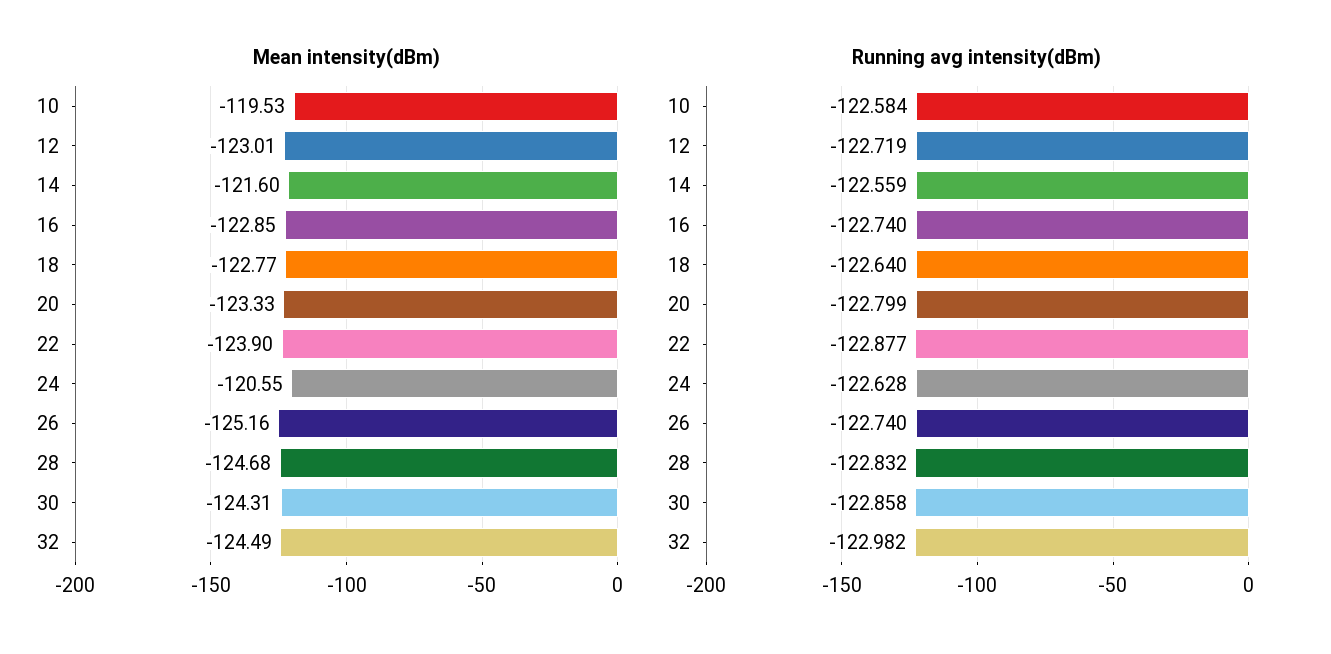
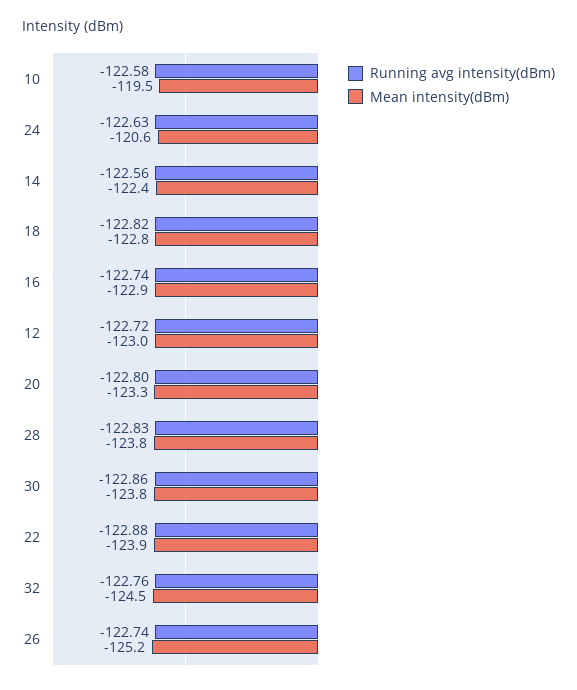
Mean intensity(dBm), 14: -121.6 -> -122.4
Mean intensity(dBm), 28: -124.68 -> -123.8
Mean intensity(dBm), 30: -124.31 -> -123.8
Running avg intensity(dBm), 18: -122.64 -> -122.82
Running avg intensity(dBm), 32: -122.982 -> -122.76

